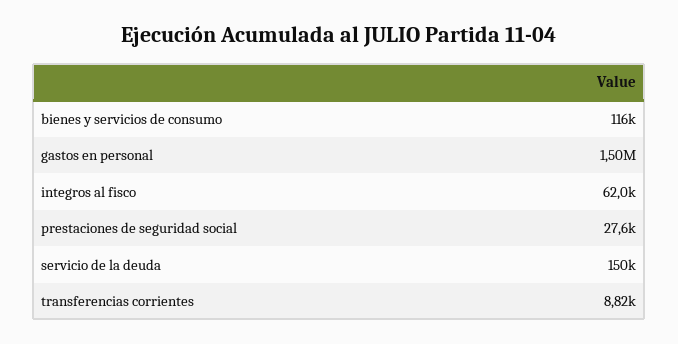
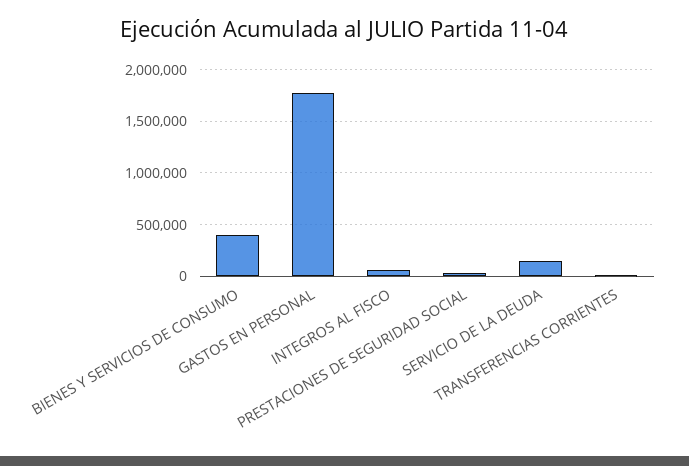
bienes y servicios de consumo: 116000 -> 400000
gastos en personal: 1500000 -> 1800000

